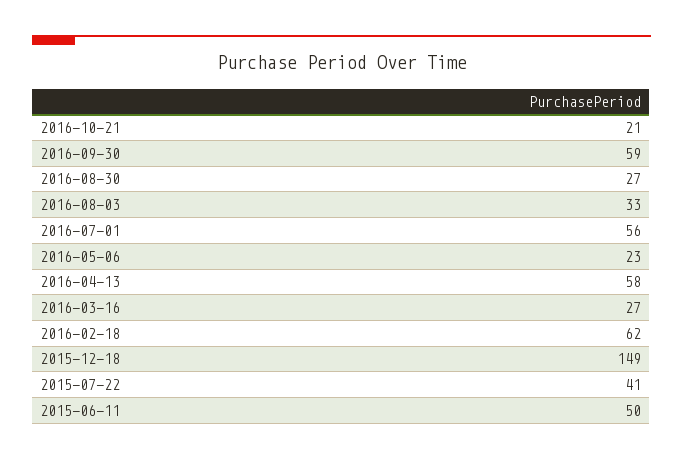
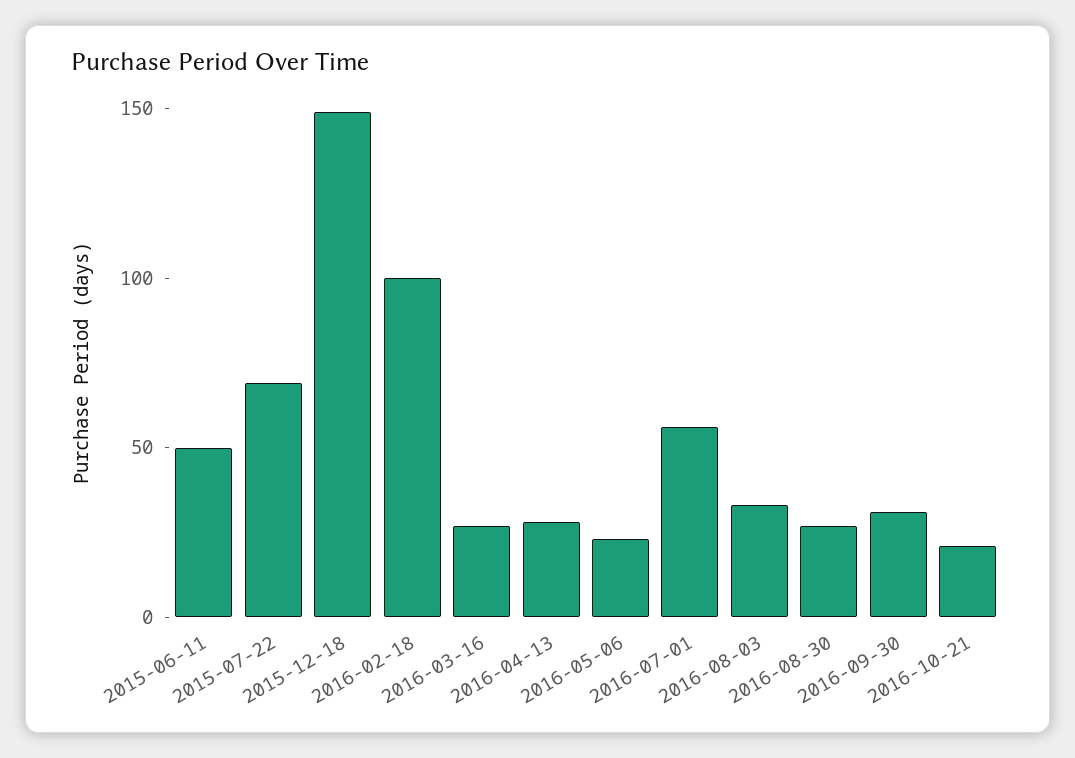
2016-09-30: 59 -> 30
2016-04-13: 58 -> 30
2016-02-18: 62 -> 100
2015-07-22: 41 -> 70

